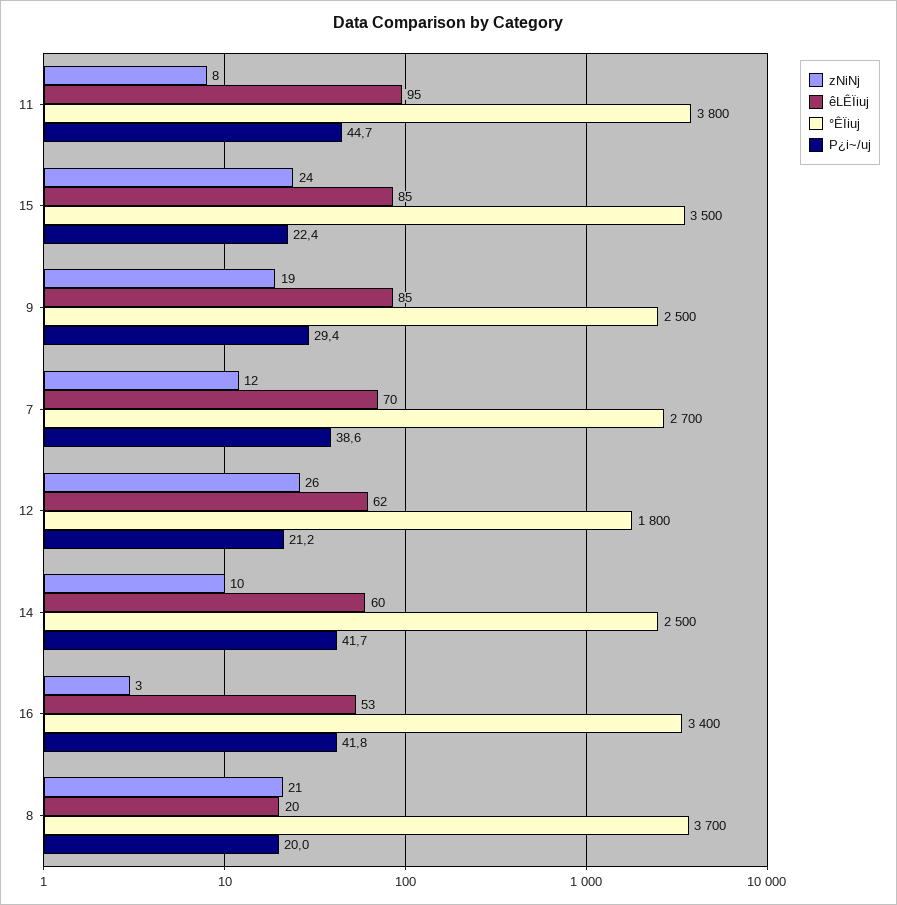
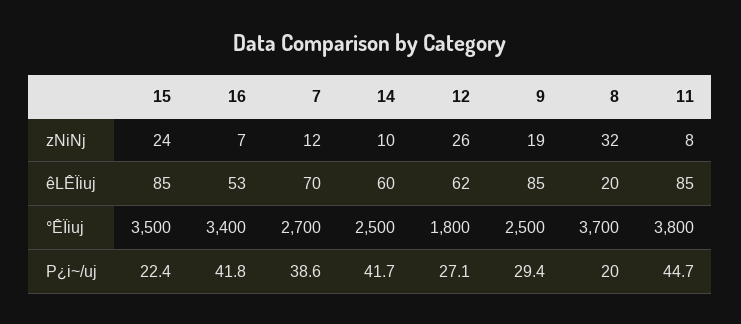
êLÊÏiuj, 11: 95 -> 85
P¿i~/uj, 12: 21.2 -> 27.1
zNiNj, 16: 3 -> 7
zNiNj, 8: 21 -> 32

